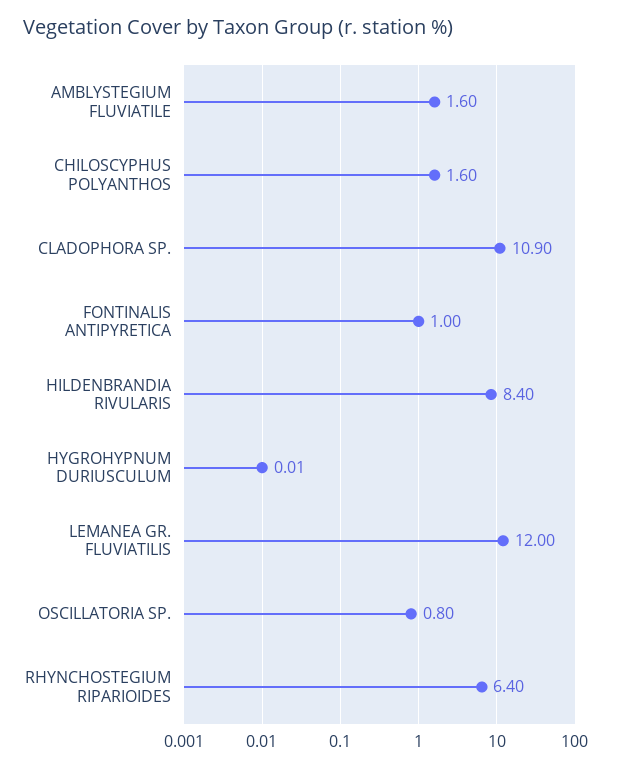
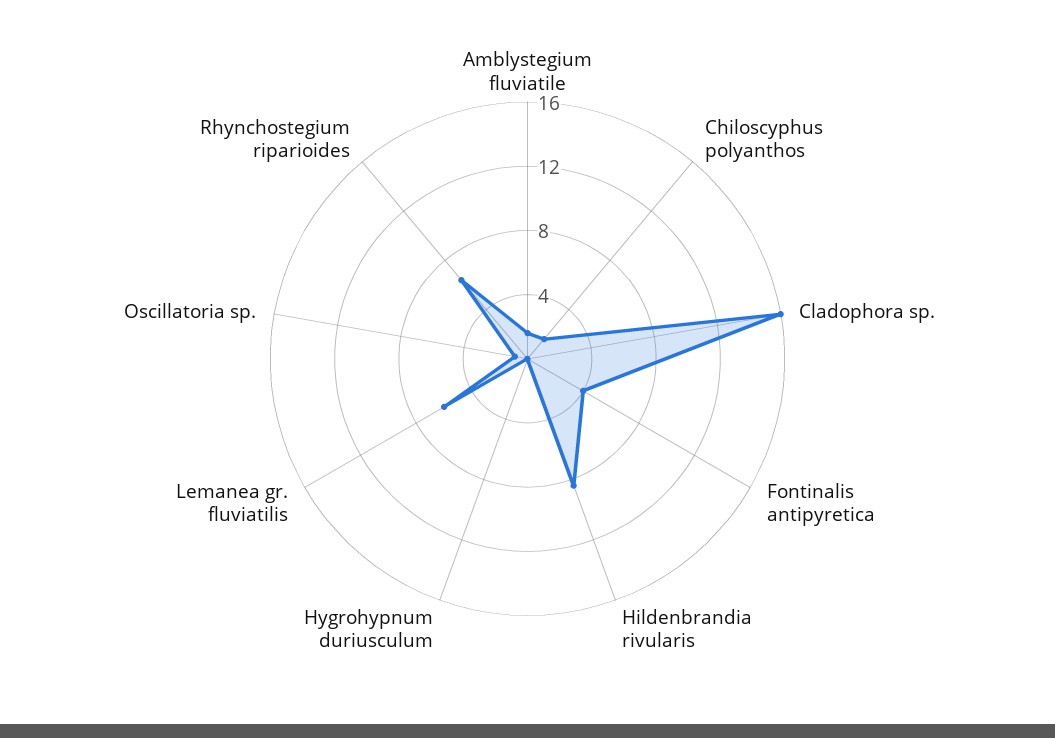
CLADOPHORA SP.: 10.9 -> 16
FONTINALIS ANTIPYRETICA: 1 -> 4
LEMANEA GR. FLUVIATILIS: 12 -> 6

